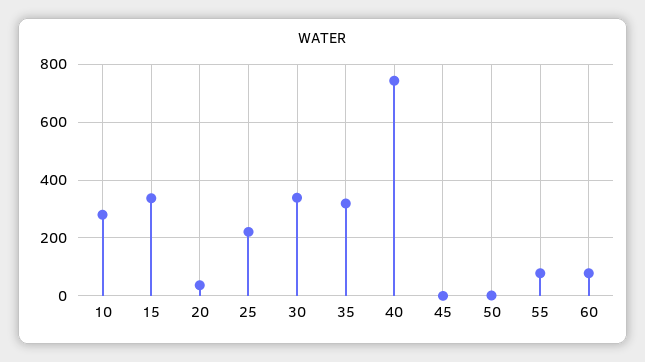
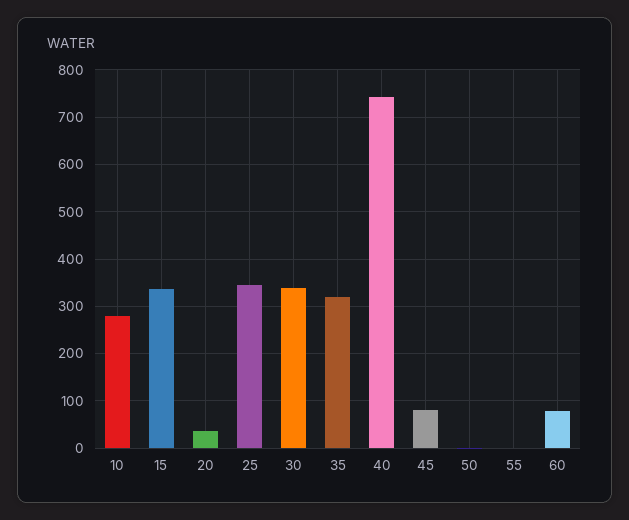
25: 225 -> 340
45: 0 -> 80
55: 75 -> 0

